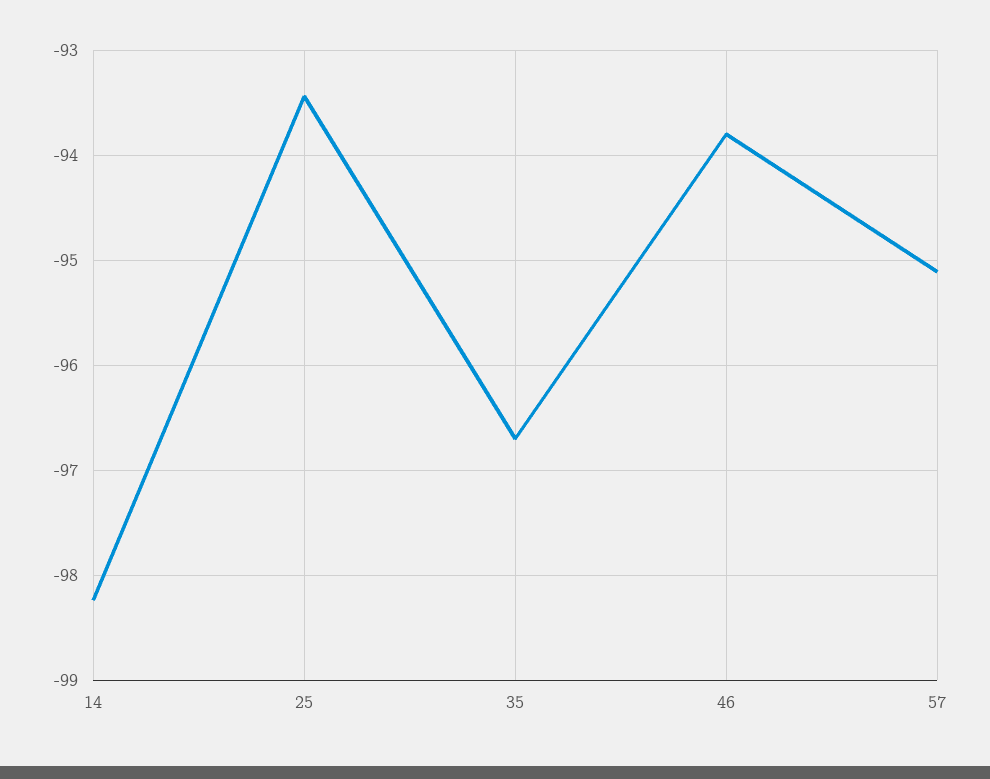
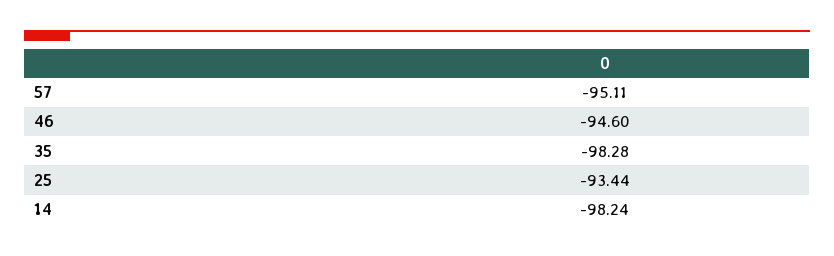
35: -96.7 -> -98.28
46: -93.8 -> -94.6

